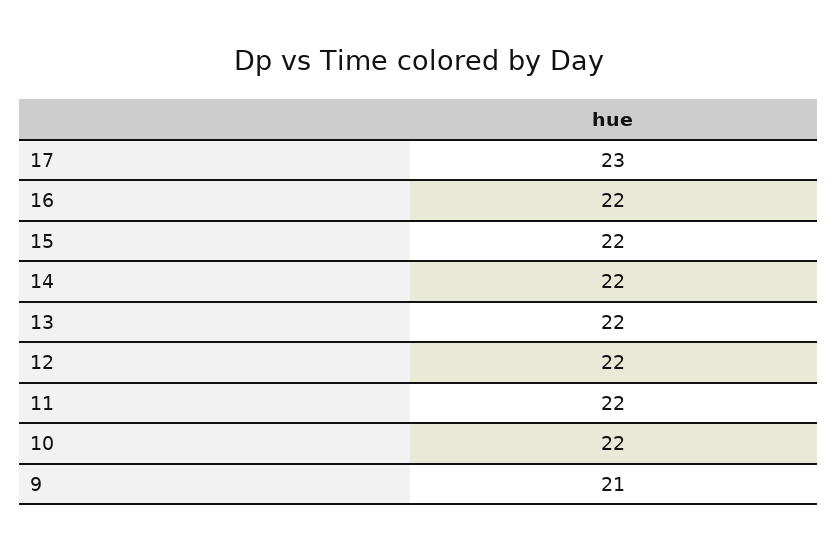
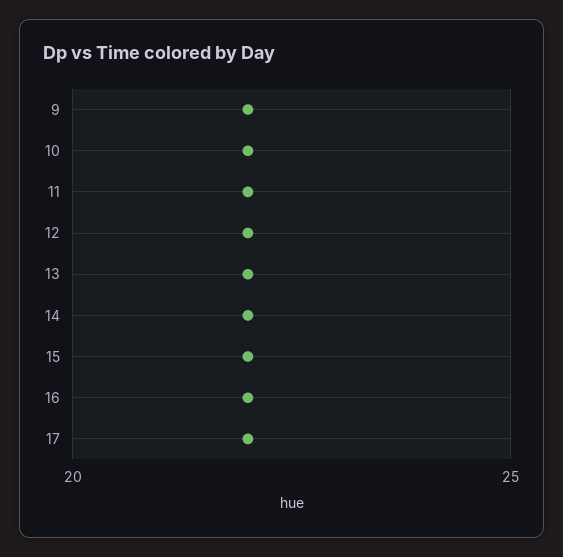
17: 23 -> 22
9: 21 -> 22

